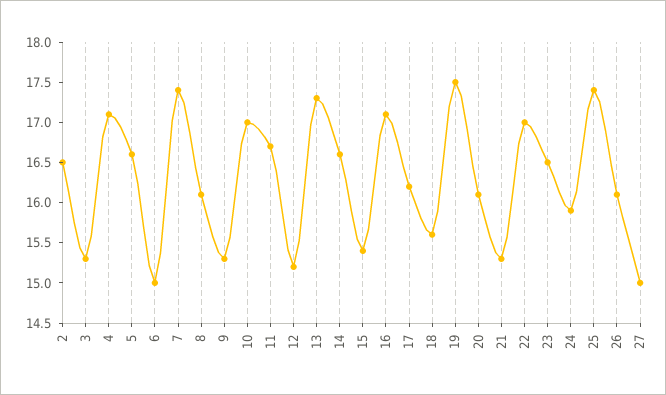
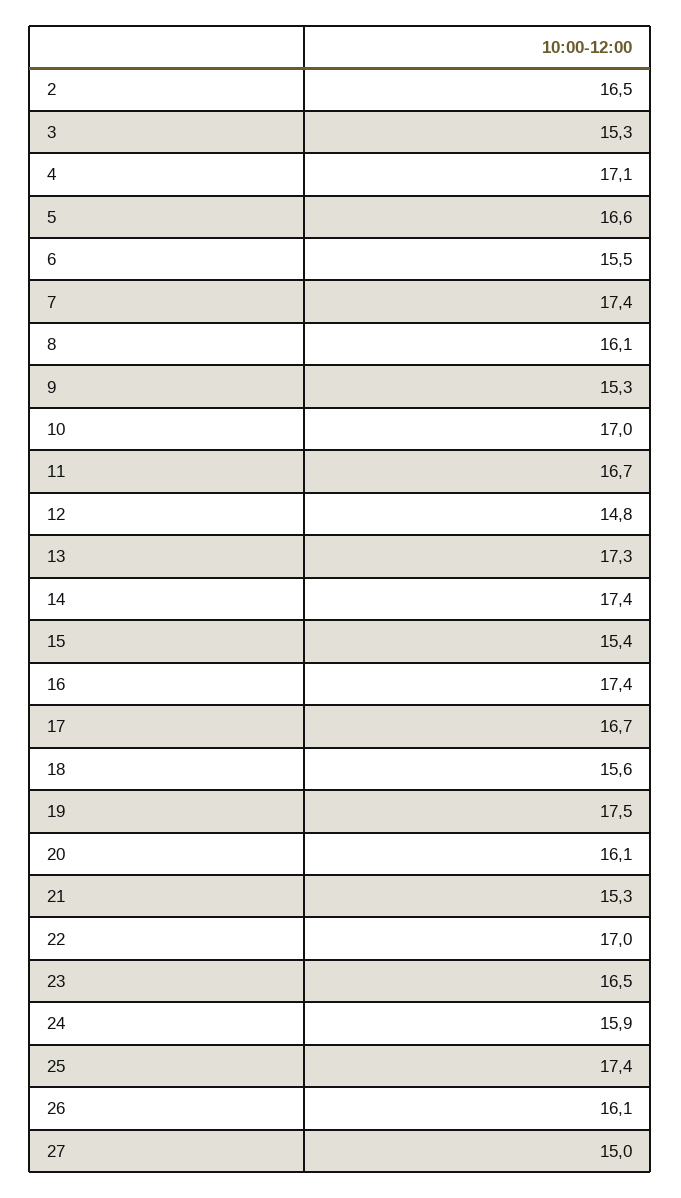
6: 15 -> 15.5
12: 15.2 -> 14.8
14: 16.6 -> 17.4
16: 17.1 -> 17.4
17: 16.2 -> 16.7

